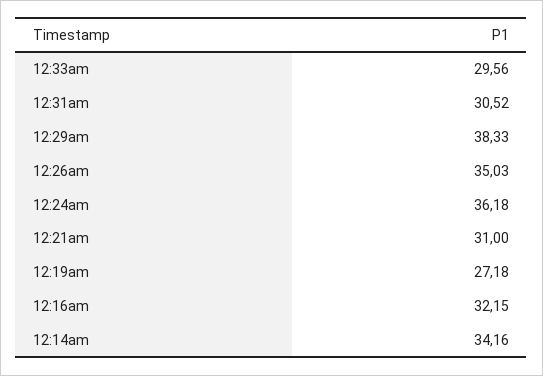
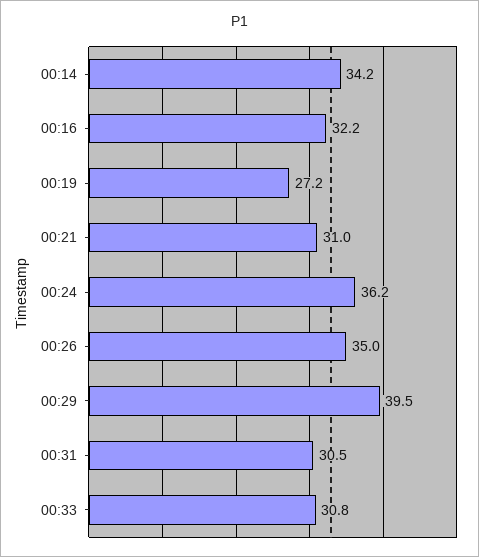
12:33am: 29.56 -> 30.8
12:29am: 38.33 -> 39.5

